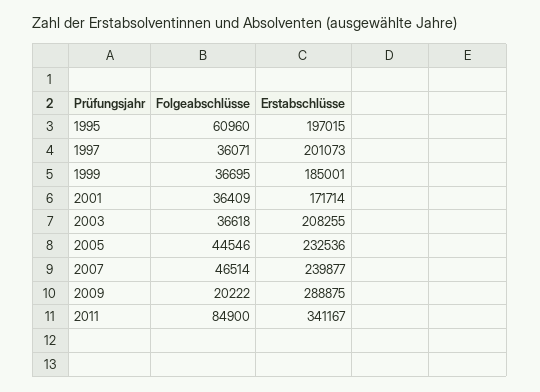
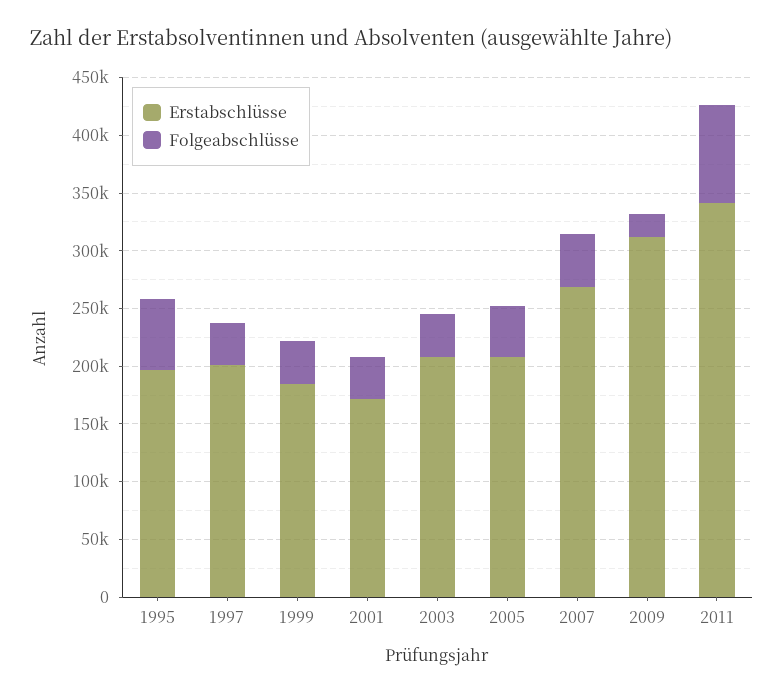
Erstabschlüsse, 2005: 232536 -> 210000
Erstabschlüsse, 2007: 239877 -> 270000
Erstabschlüsse, 2009: 288875 -> 310000

